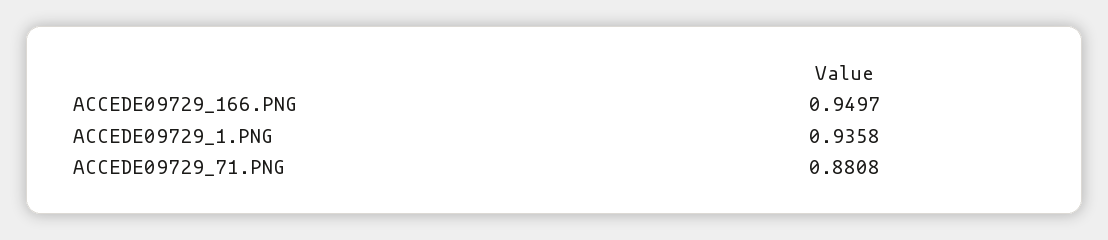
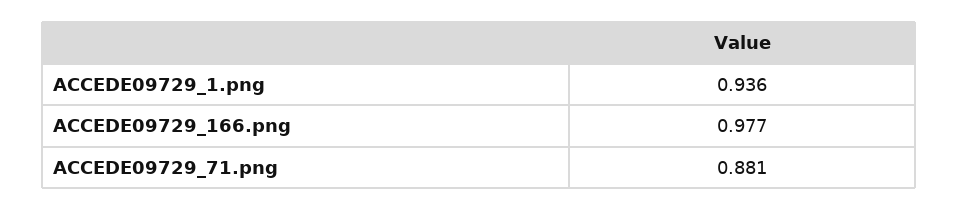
ACCEDE09729_166.PNG: 0.9497 -> 0.977

